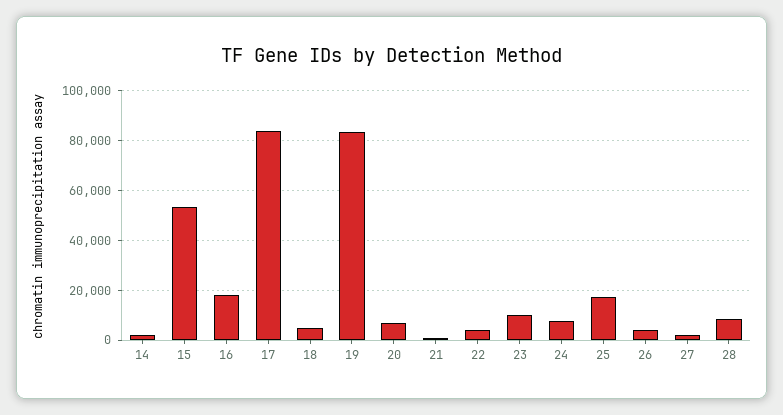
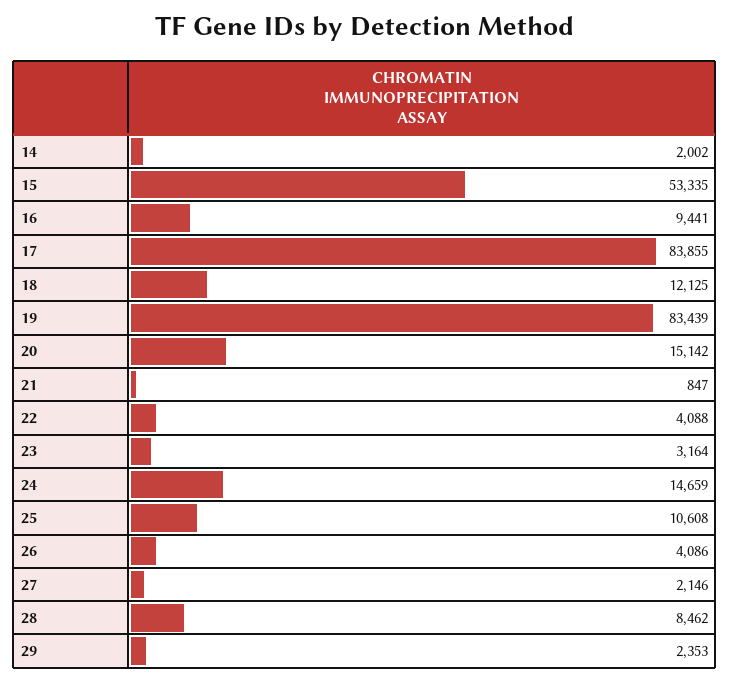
16: 17500 -> 9441
18: 5000 -> 12125
20: 7500 -> 15142
23: 10000 -> 3164
24: 7500 -> 14659
25: 17500 -> 10608
29: none -> 2353

